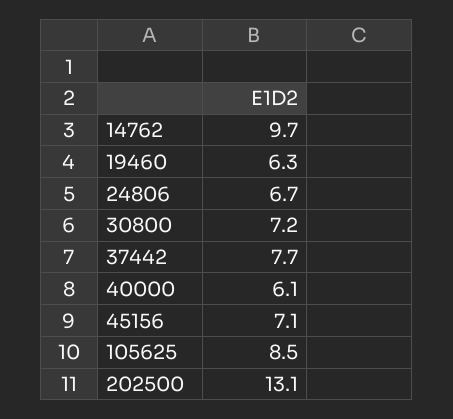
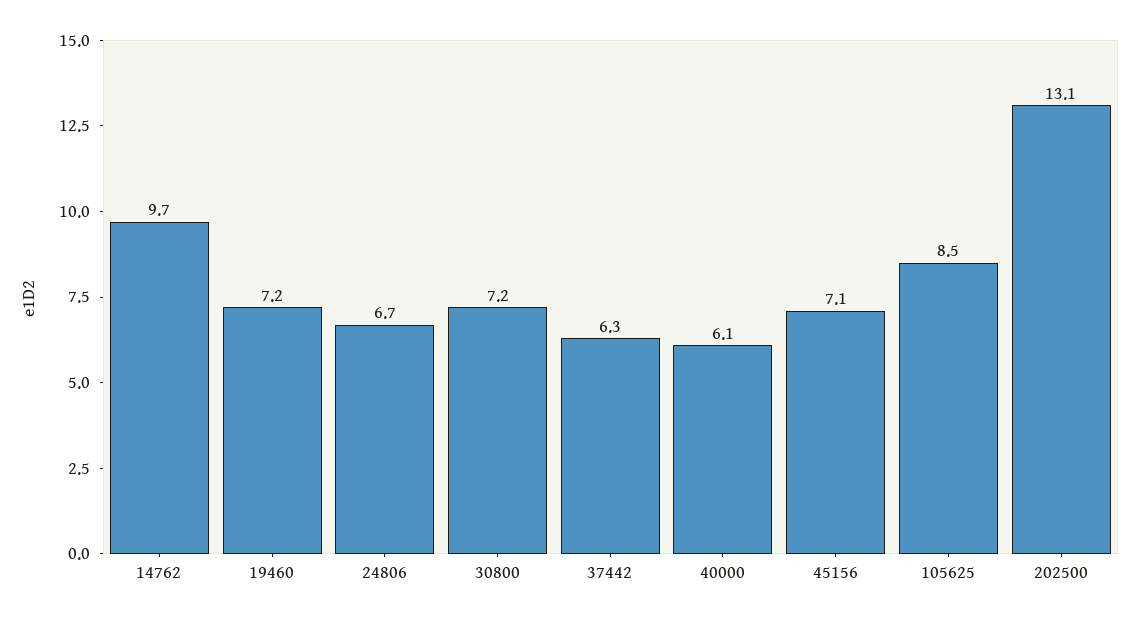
19460: 6.3 -> 7.2
37442: 7.7 -> 6.3

